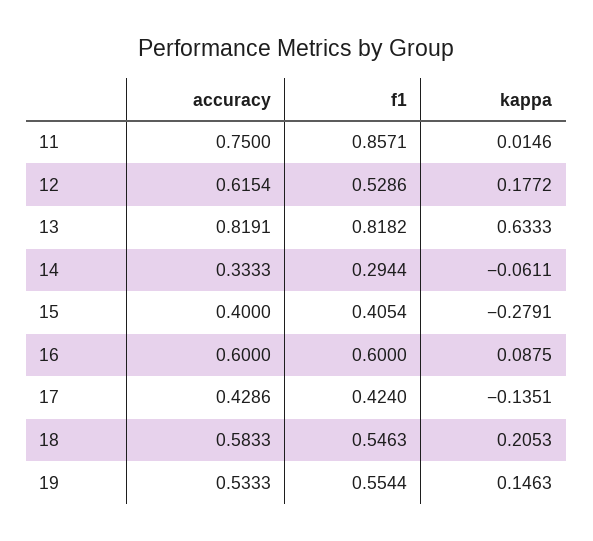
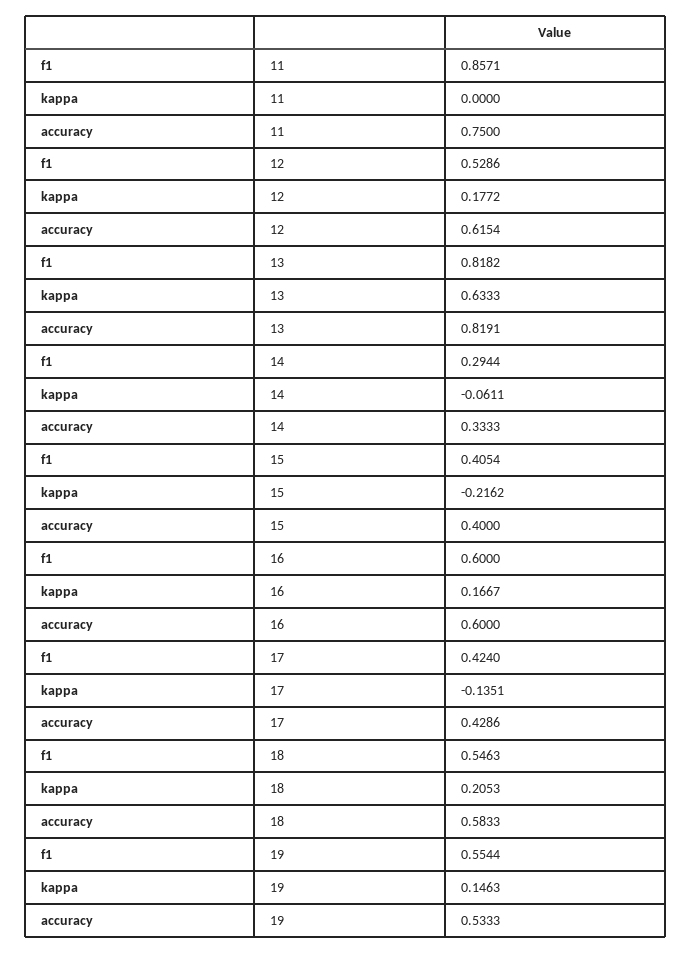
kappa, 11: 0.0146 -> 0
kappa, 15: -0.2791 -> -0.2162
kappa, 16: 0.0875 -> 0.1667

